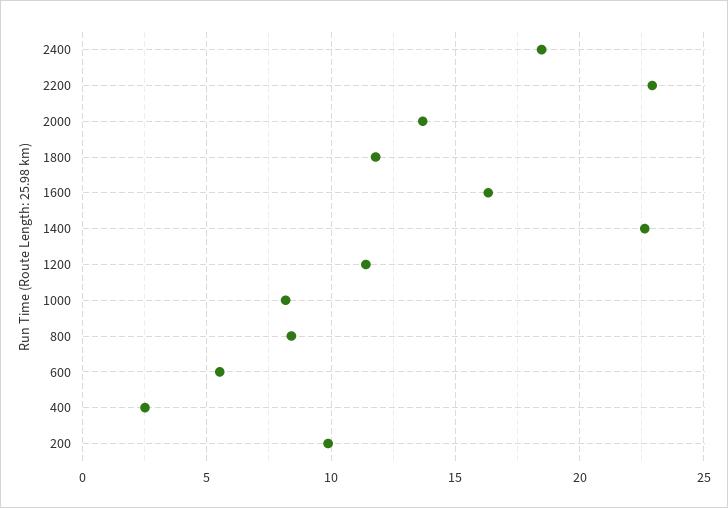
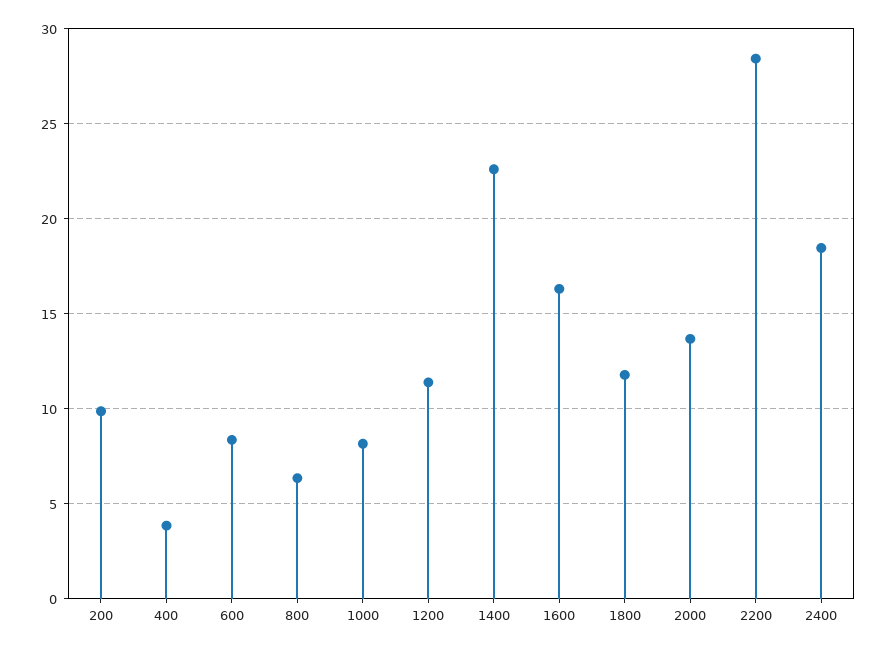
2200: 23 -> 28.5
800: 8.5 -> 6.5
600: 5.5 -> 8.5
400: 2.5 -> 4

